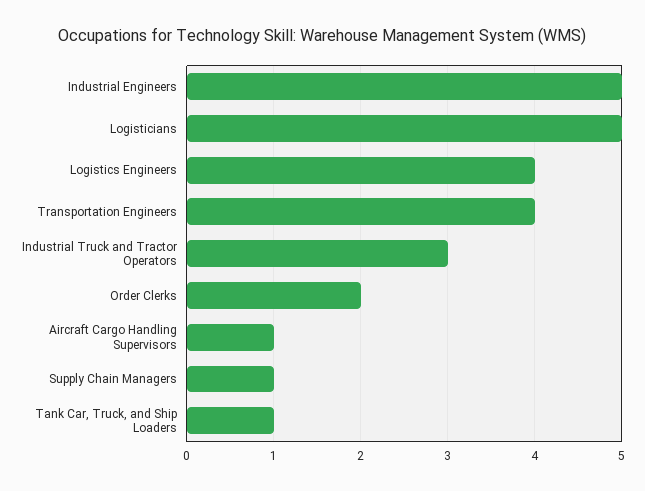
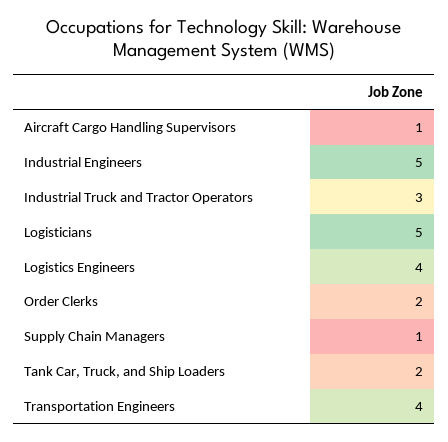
Tank Car, Truck, and Ship Loaders: 1 -> 2

